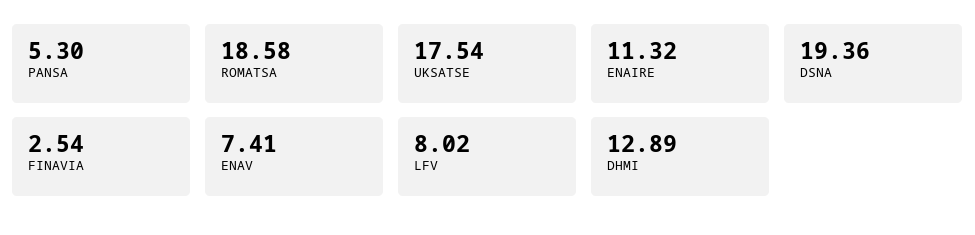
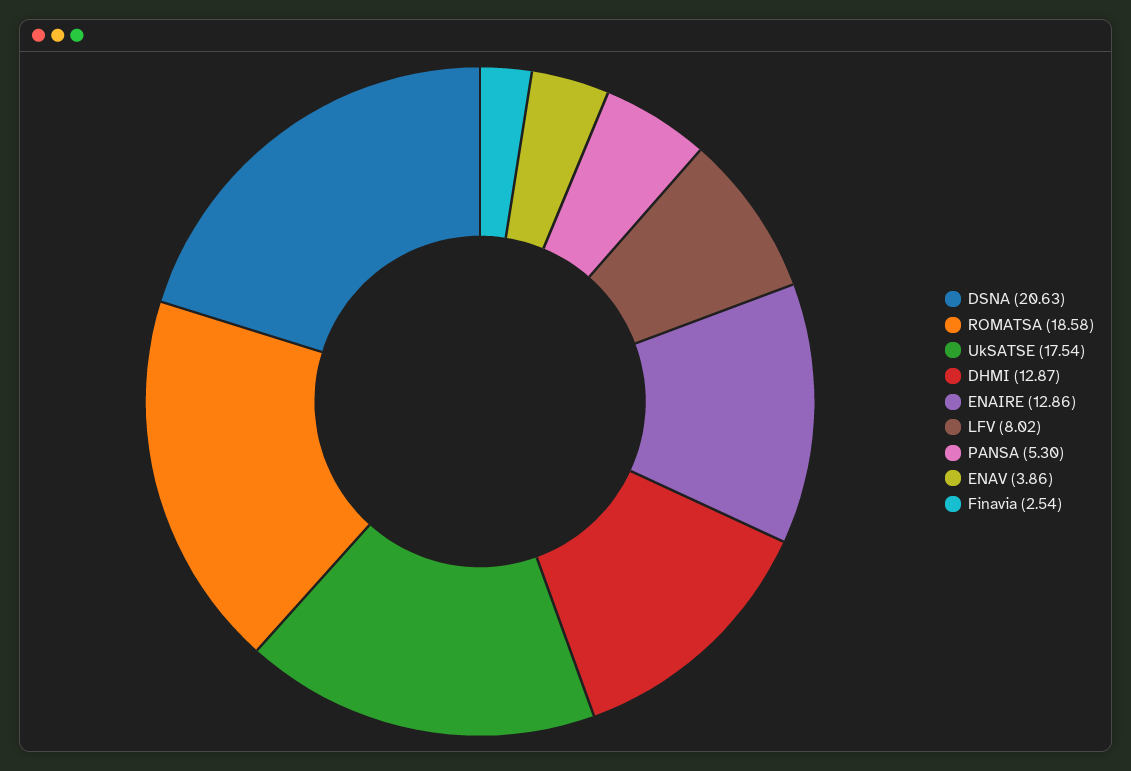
ENAIRE: 11.32 -> 12.86
DSNA: 19.36 -> 20.63
ENAV: 7.41 -> 3.86
DHMI: 12.89 -> 12.87

